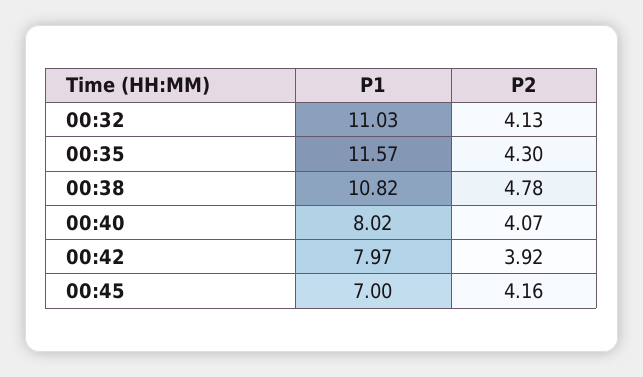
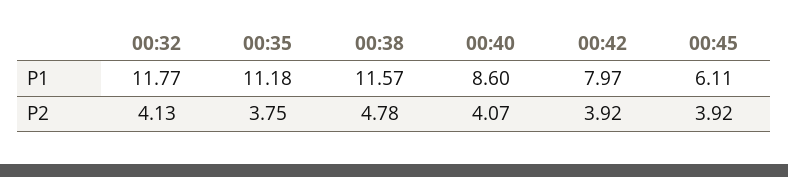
P1, 00:32: 11.03 -> 11.77
P1, 00:35: 11.57 -> 11.18
P2, 00:35: 4.3 -> 3.75
P1, 00:38: 10.82 -> 11.57
P1, 00:40: 8.02 -> 8.6
P1, 00:45: 7 -> 6.11
P2, 00:45: 4.16 -> 3.92

